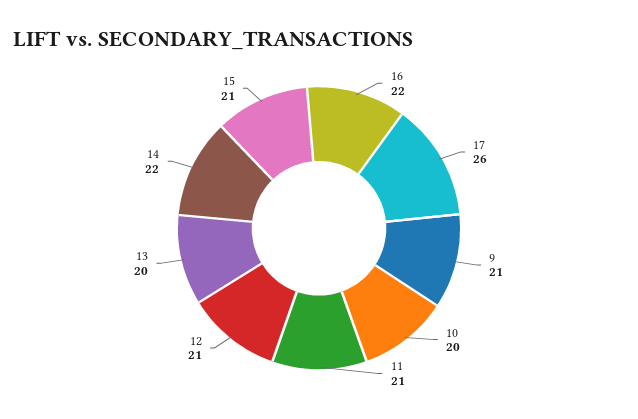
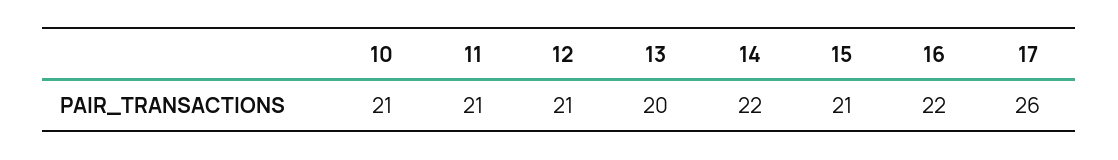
9: 21 -> none
10: 20 -> 21

